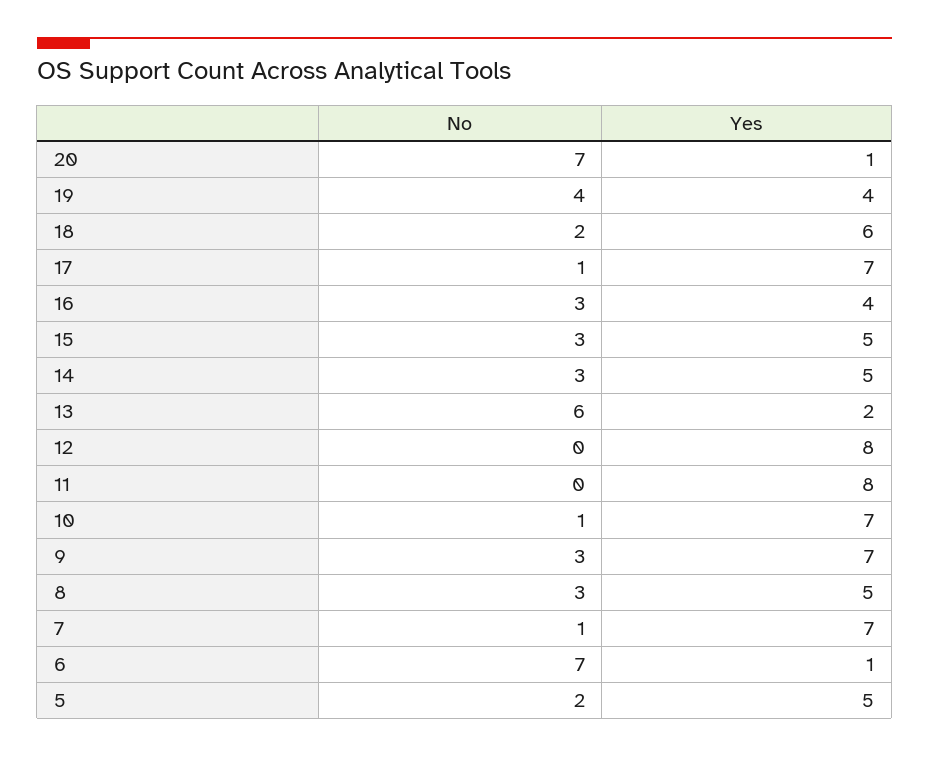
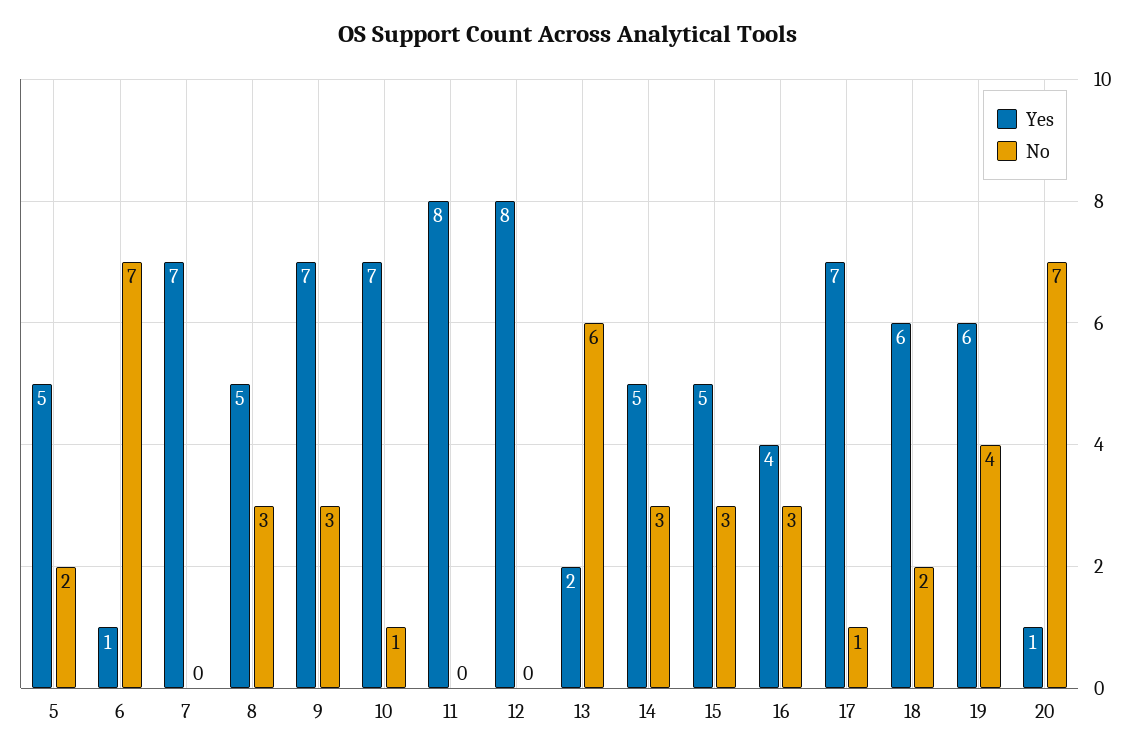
Yes, 19: 4 -> 6
No, 7: 1 -> 0

